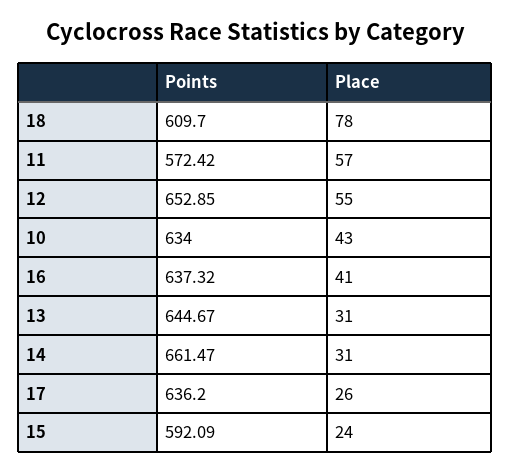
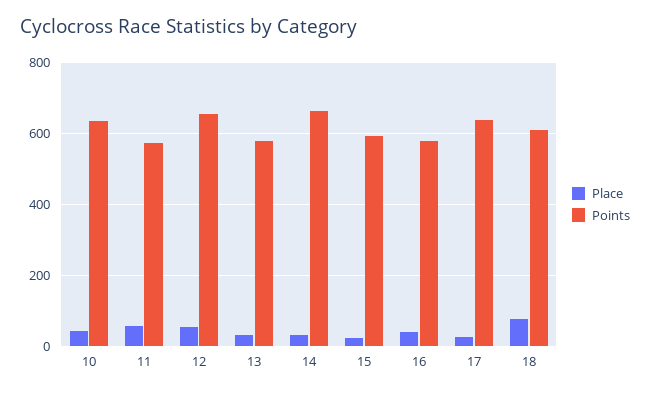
Points, 16: 637.32 -> 580
Points, 13: 644.67 -> 580

